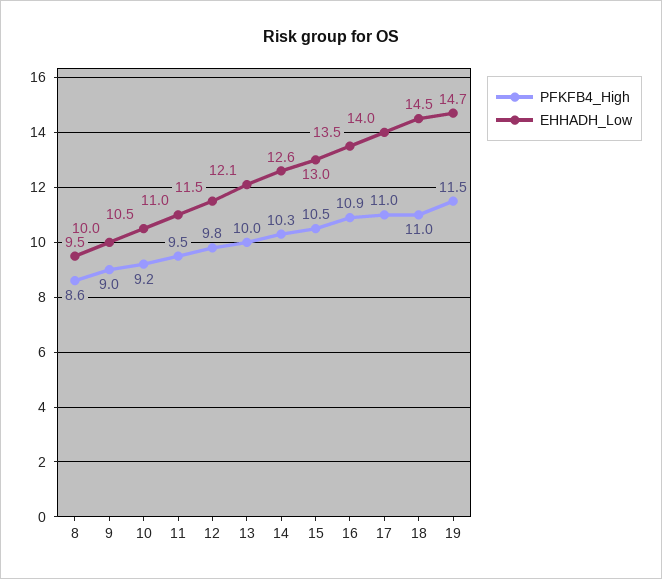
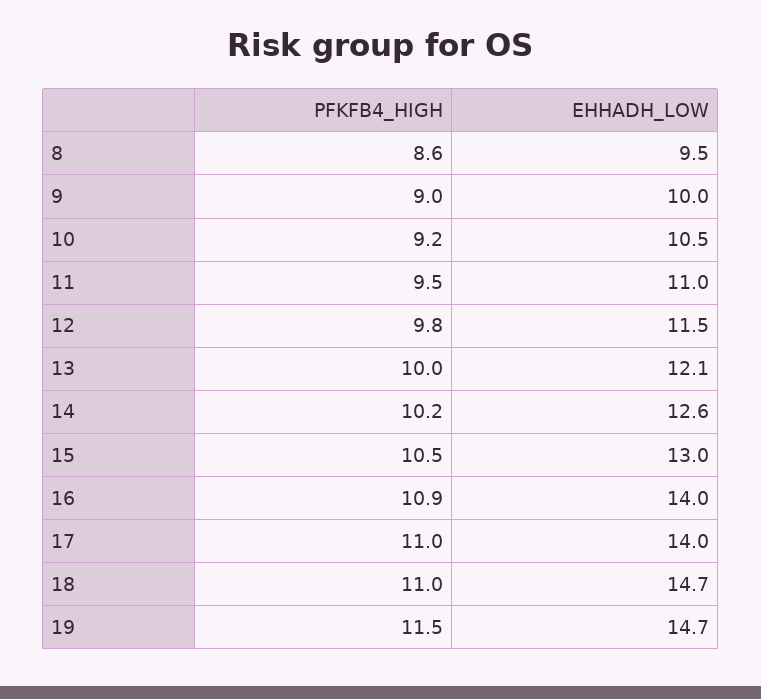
PFKFB4_High, 14: 10.3 -> 10.2
EHHADH_Low, 16: 13.5 -> 14
EHHADH_Low, 18: 14.5 -> 14.7

